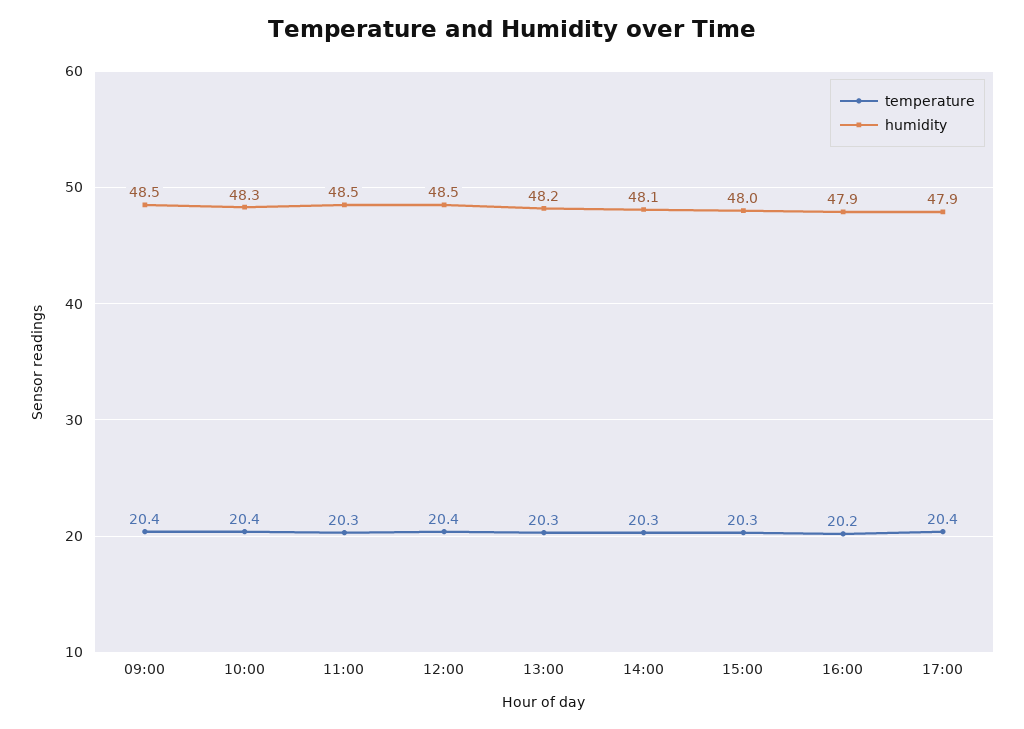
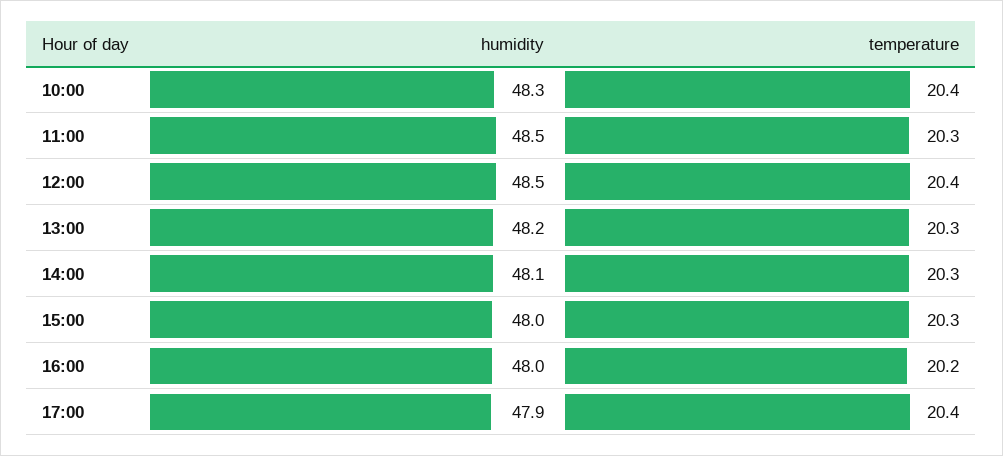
temperature, 09:00: 20.4 -> none
humidity, 09:00: 48.5 -> none
humidity, 16:00: 47.9 -> 48

